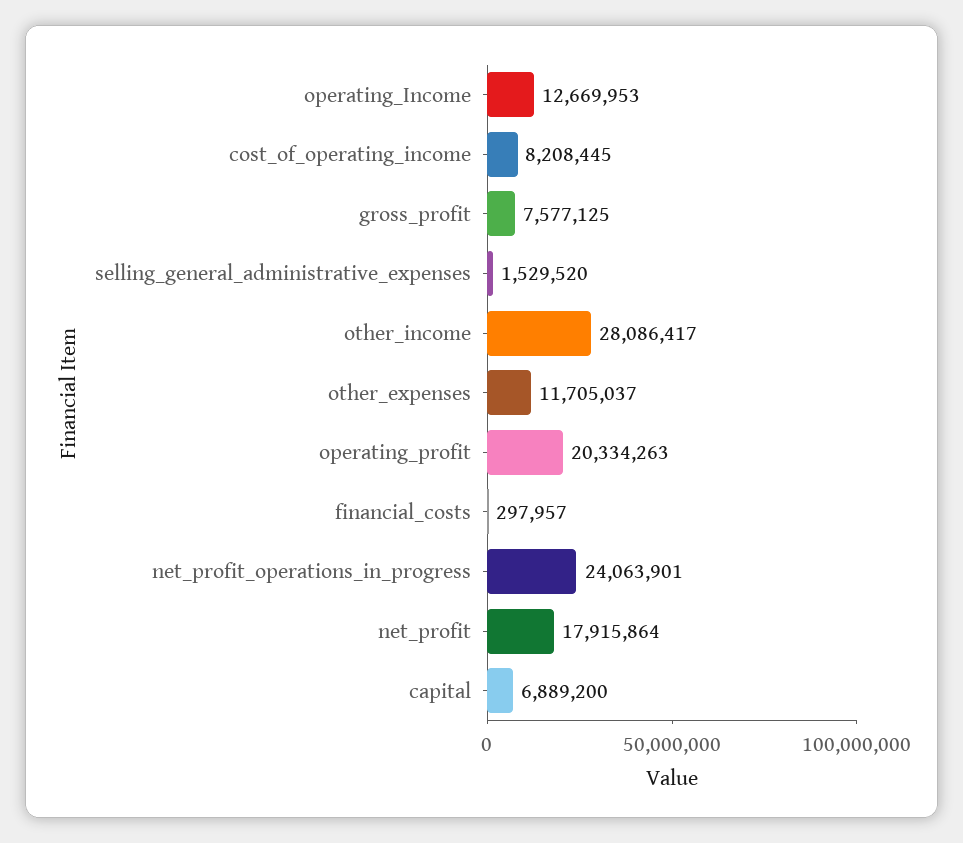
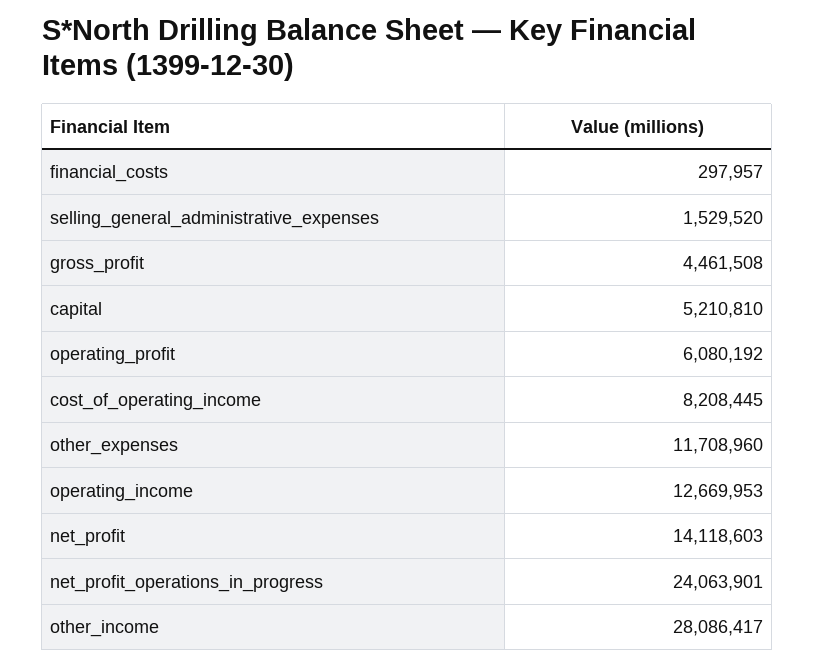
gross_profit: 7577125 -> 4461508
other_expenses: 11705037 -> 11708960
operating_profit: 20334263 -> 6080192
net_profit: 17915864 -> 14118603
capital: 6889200 -> 5210810

